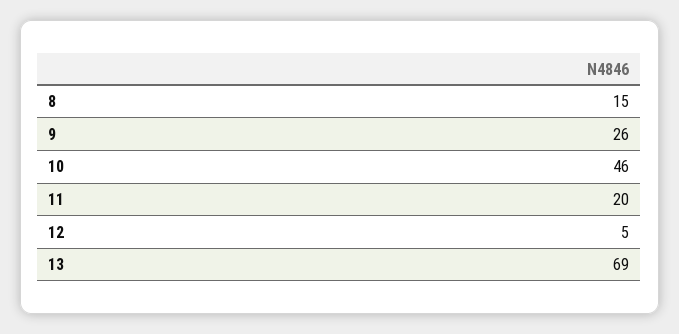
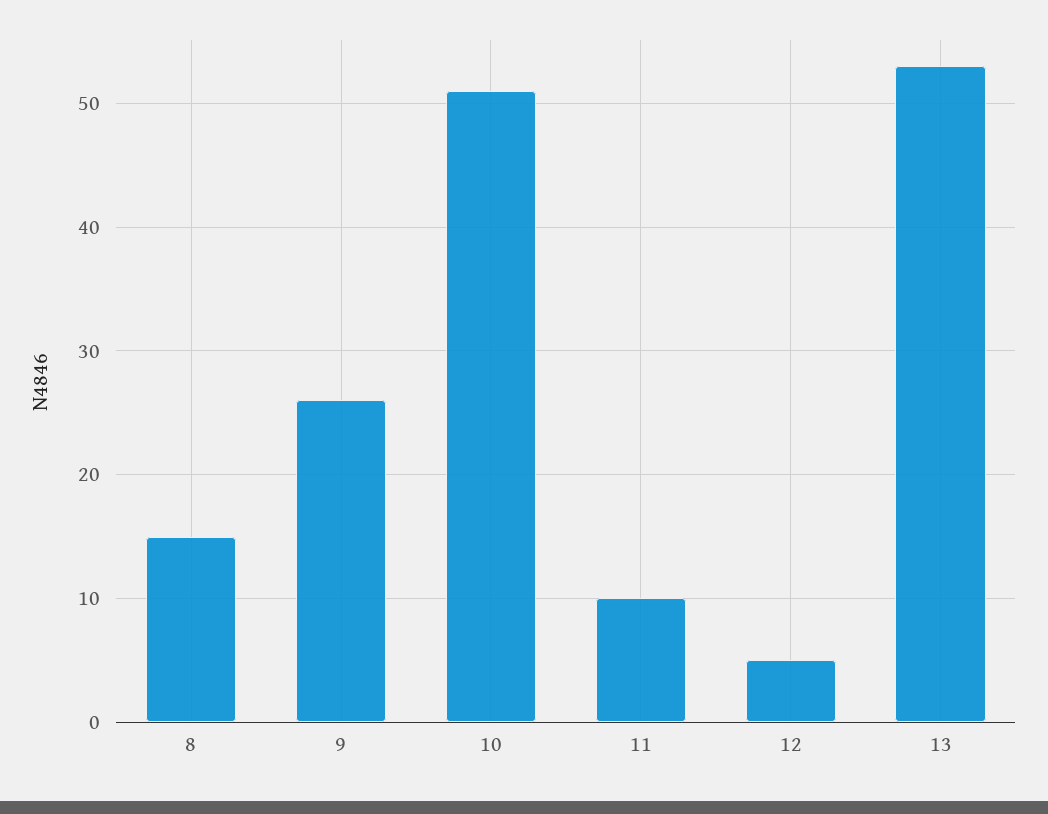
10: 46 -> 51
11: 20 -> 10
13: 69 -> 53

